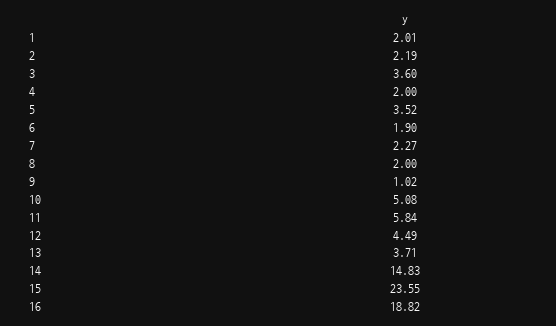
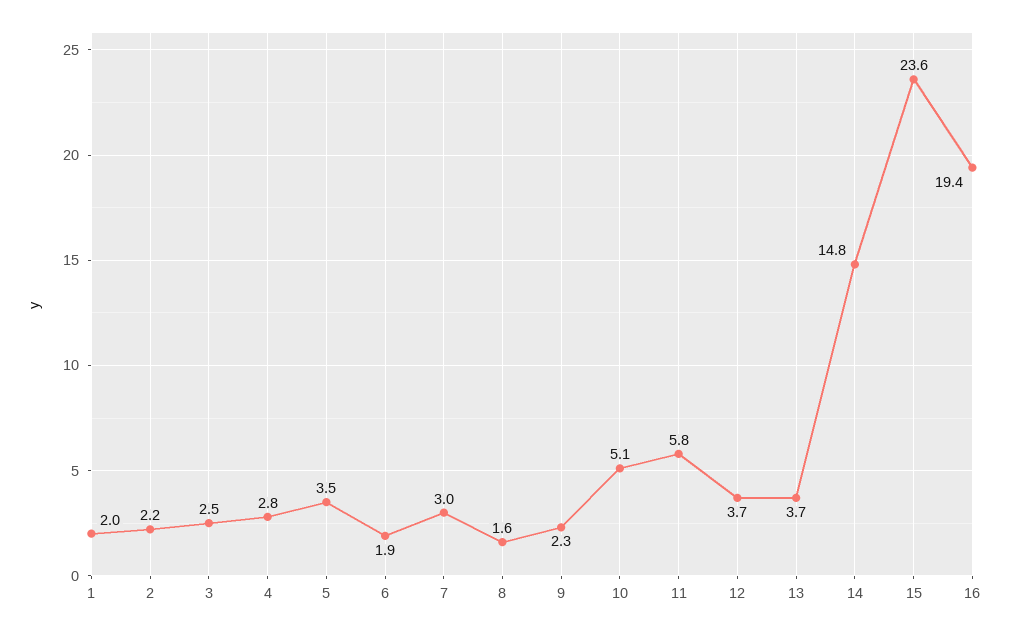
3: 3.6 -> 2.5
4: 2 -> 2.8
7: 2.27 -> 3
8: 2 -> 1.6
9: 1.02 -> 2.3
12: 4.49 -> 3.7
16: 18.82 -> 19.4

